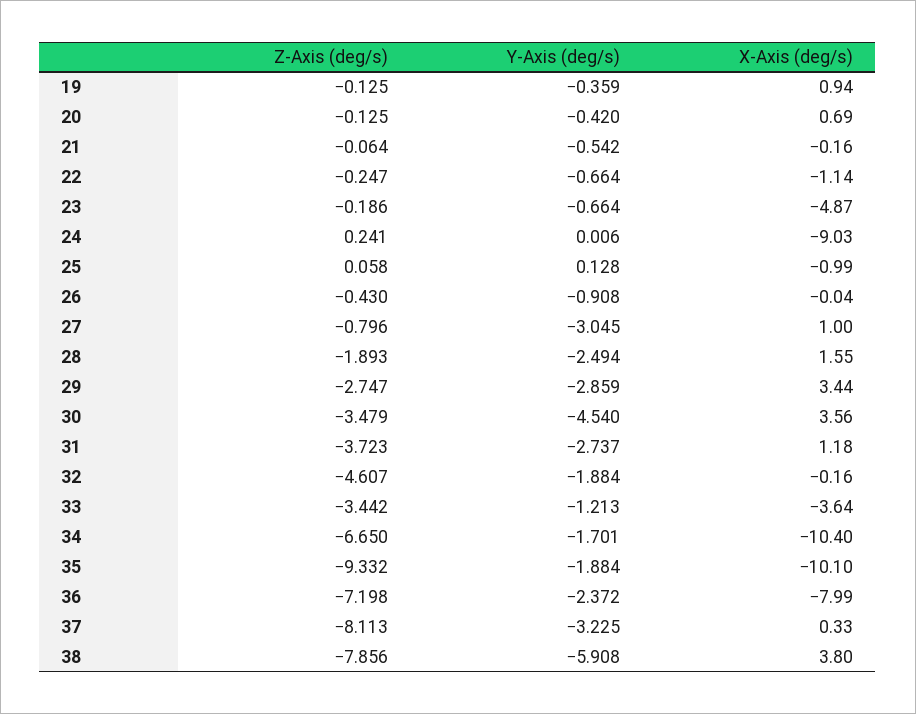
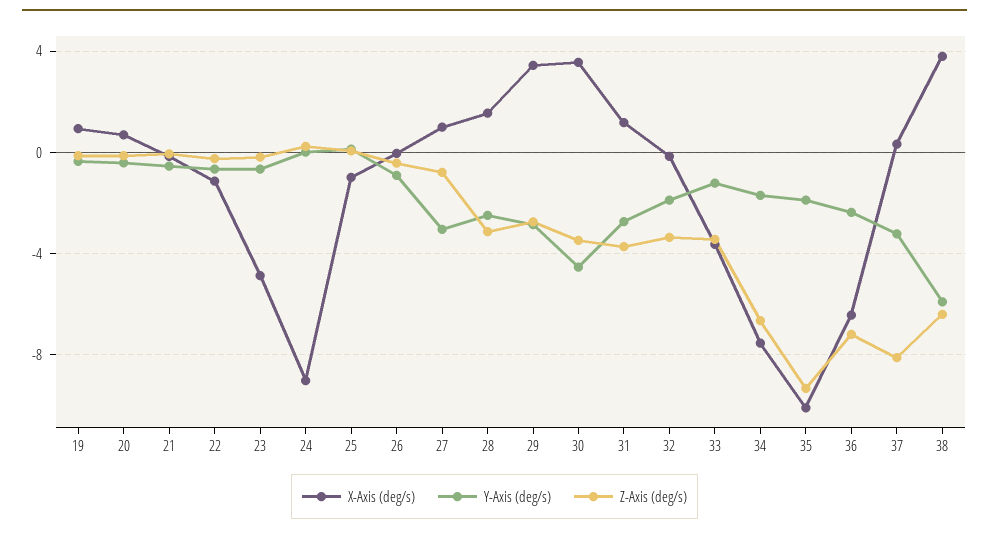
Z-Axis (deg/s), 28: -1.893 -> -3
Z-Axis (deg/s), 32: -4.607 -> -3.5
X-Axis (deg/s), 34: -10.4 -> -7.5
X-Axis (deg/s), 36: -7.99 -> -6.5
Z-Axis (deg/s), 38: -7.856 -> -6.5

